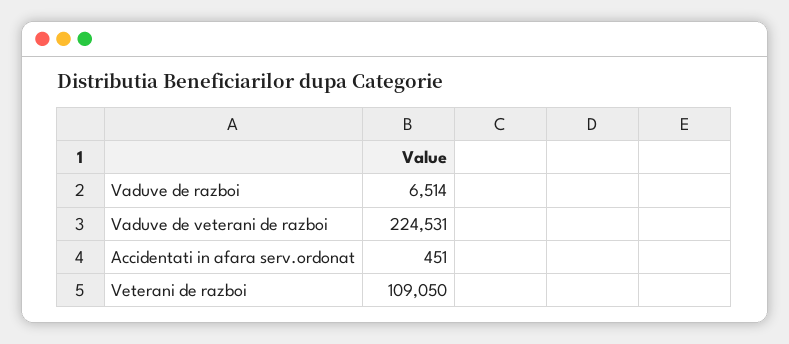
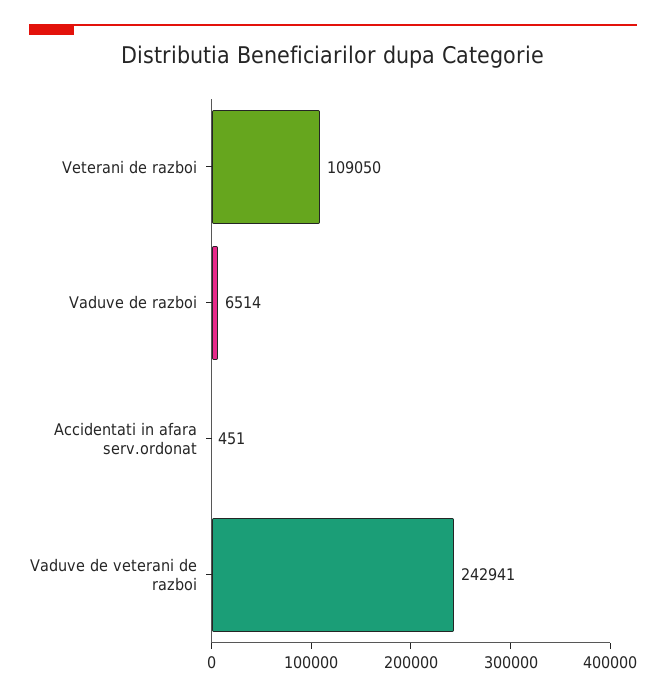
Vaduve de veterani de razboi: 224531 -> 242941

